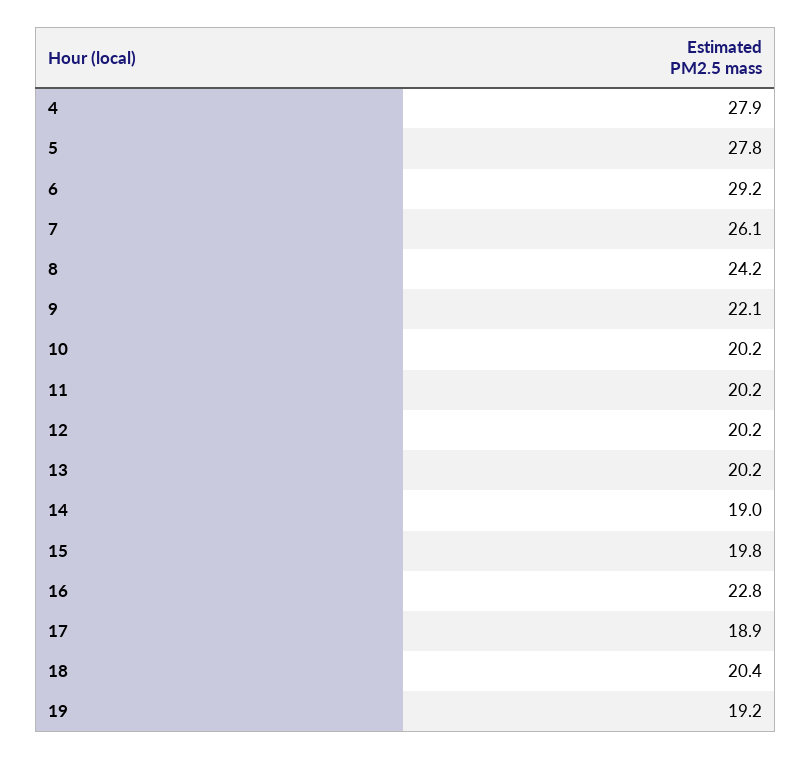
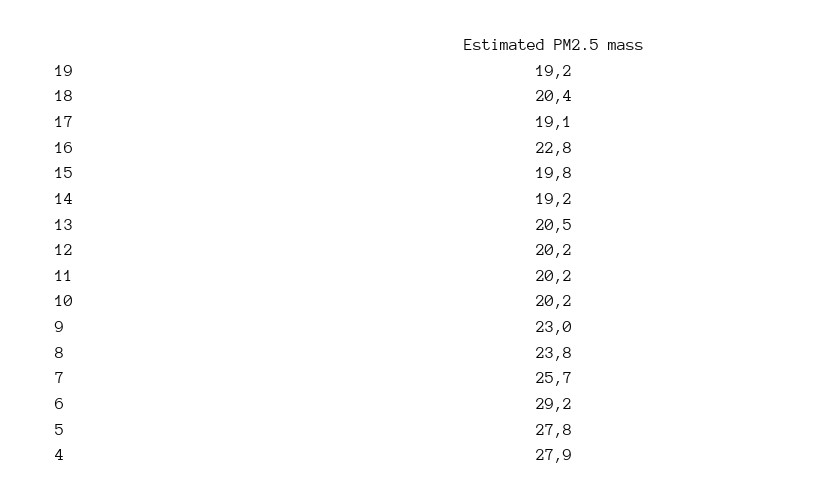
7: 26.1 -> 25.7
8: 24.2 -> 23.8
9: 22.1 -> 23
13: 20.2 -> 20.5
14: 19 -> 19.2
17: 18.9 -> 19.1

